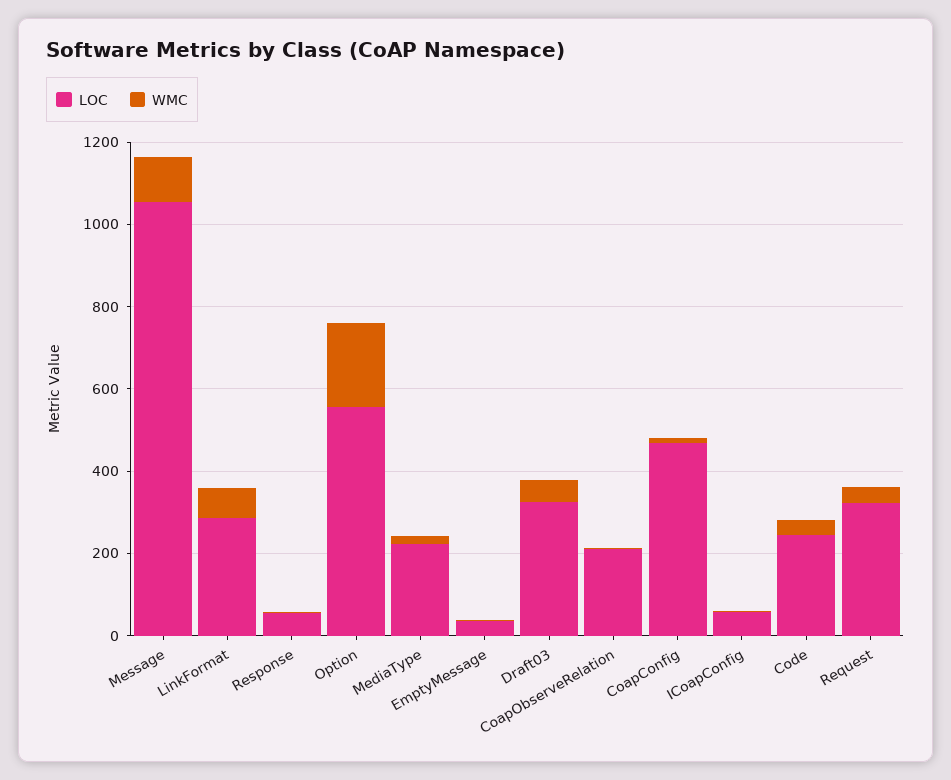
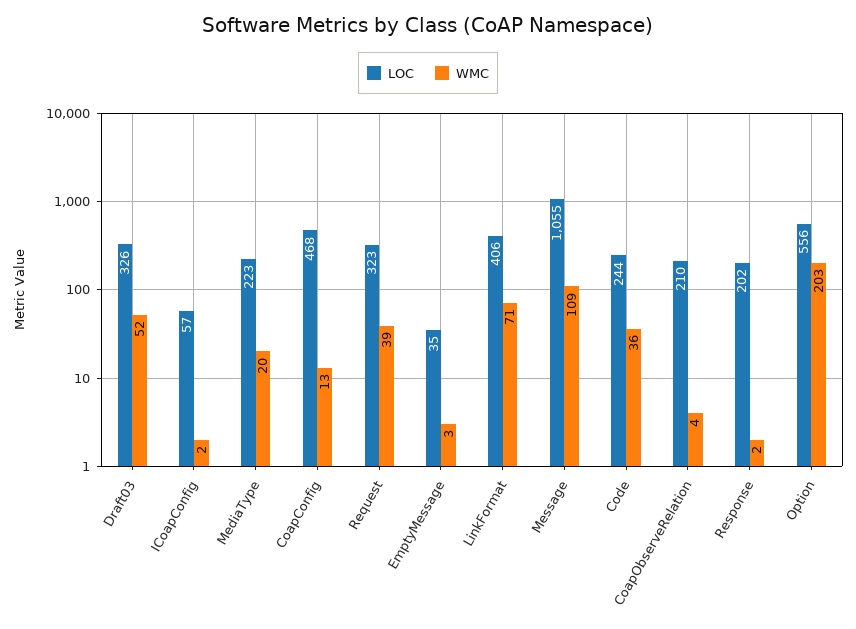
LOC, LinkFormat: 300 -> 406
LOC, Response: 50 -> 202

